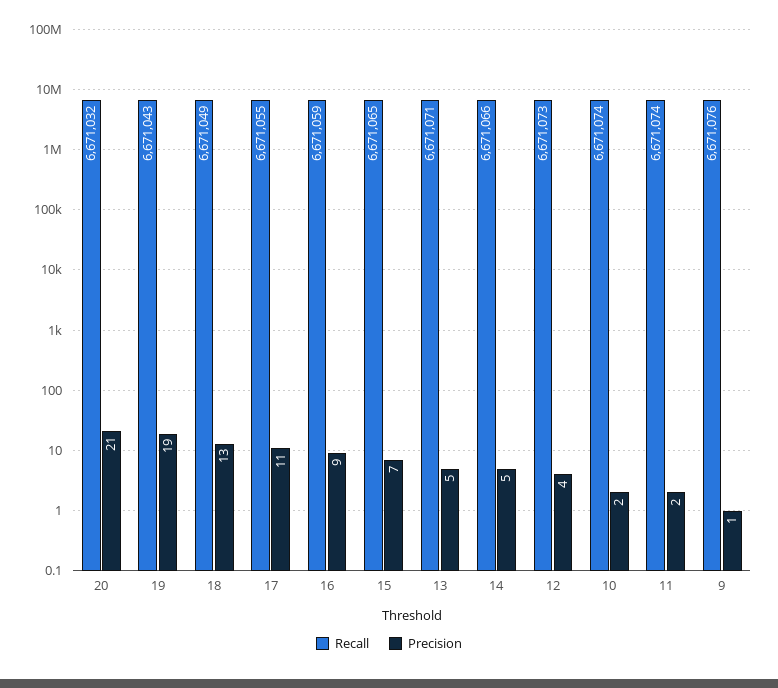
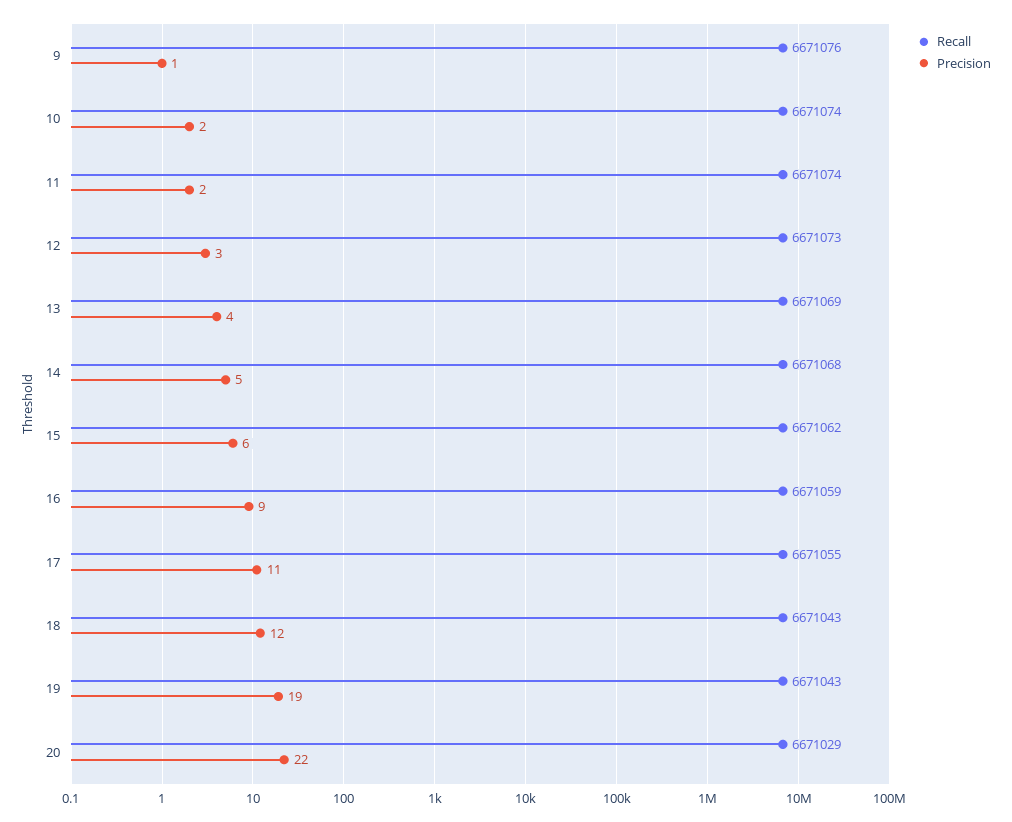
Recall, 20: 6671032 -> 6671029
Precision, 20: 21 -> 22
Recall, 18: 6671049 -> 6671043
Precision, 18: 13 -> 12
Recall, 15: 6671065 -> 6671062
Precision, 15: 7 -> 6
Recall, 13: 6671071 -> 6671069
Precision, 13: 5 -> 4
Recall, 14: 6671066 -> 6671068
Precision, 12: 4 -> 3

